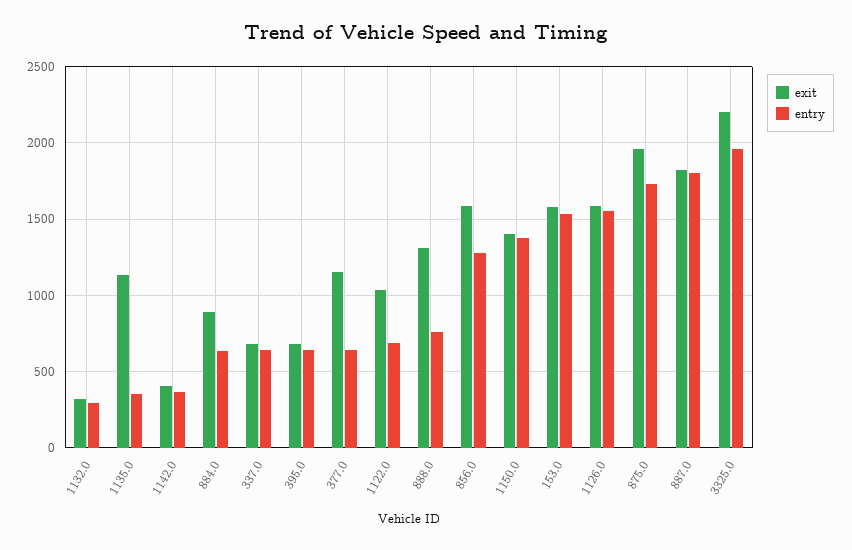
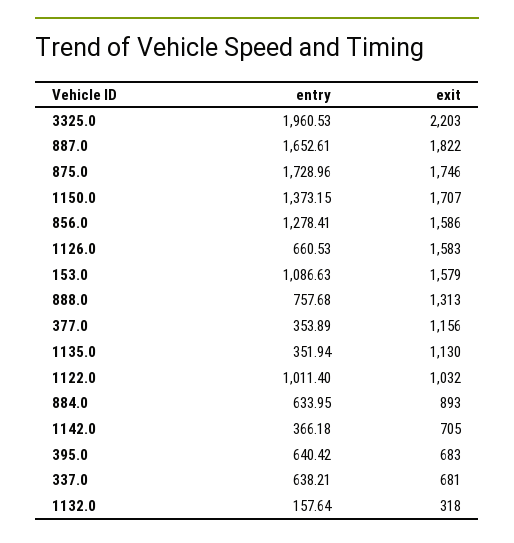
entry, 1132.0: 300 -> 157.64
exit, 1142.0: 400 -> 705
entry, 377.0: 650 -> 353.89
entry, 1122.0: 700 -> 1011.4
exit, 1150.0: 1400 -> 1707
entry, 153.0: 1550 -> 1086.63
entry, 1126.0: 1550 -> 660.53
exit, 875.0: 1950 -> 1746
entry, 887.0: 1800 -> 1652.61

